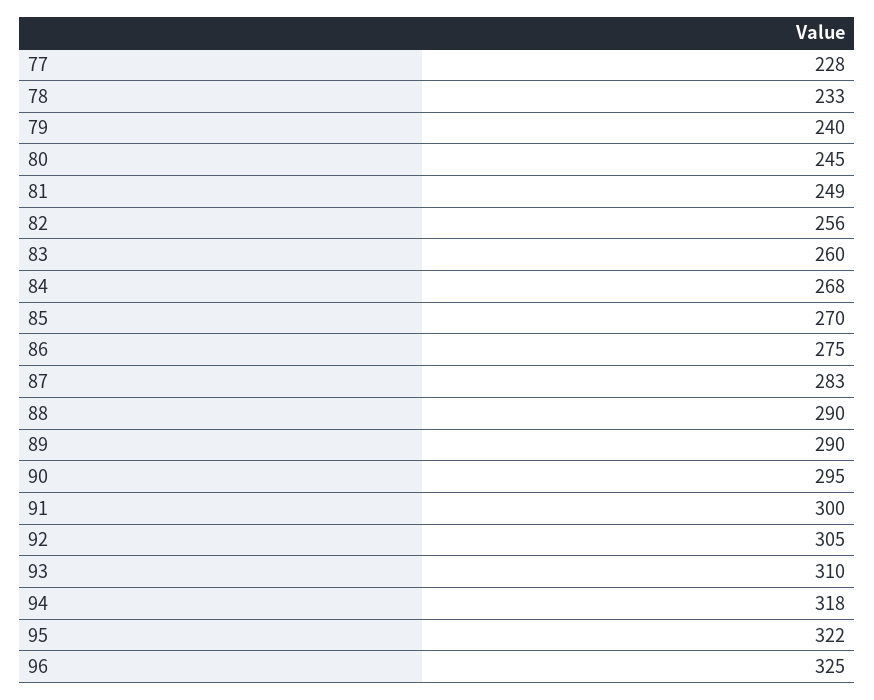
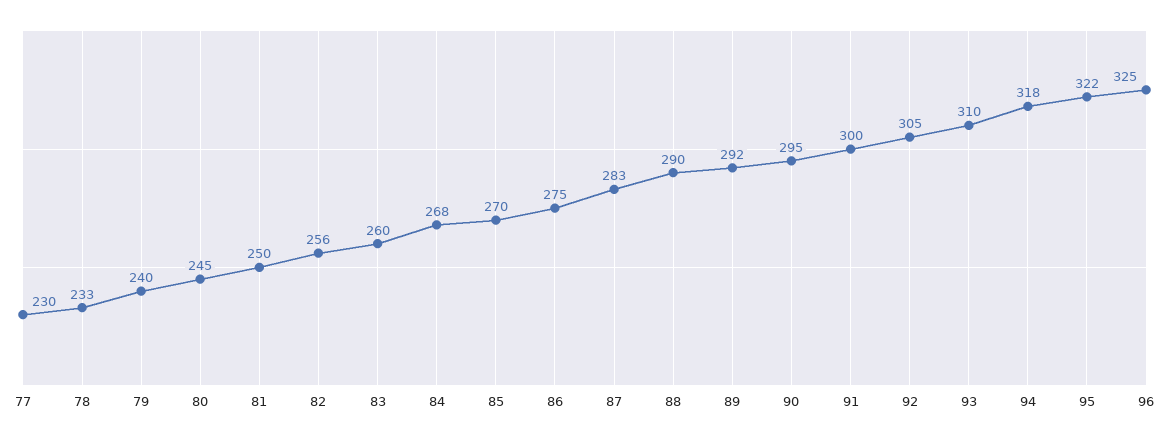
77: 228 -> 230
81: 249 -> 250
89: 290 -> 292

